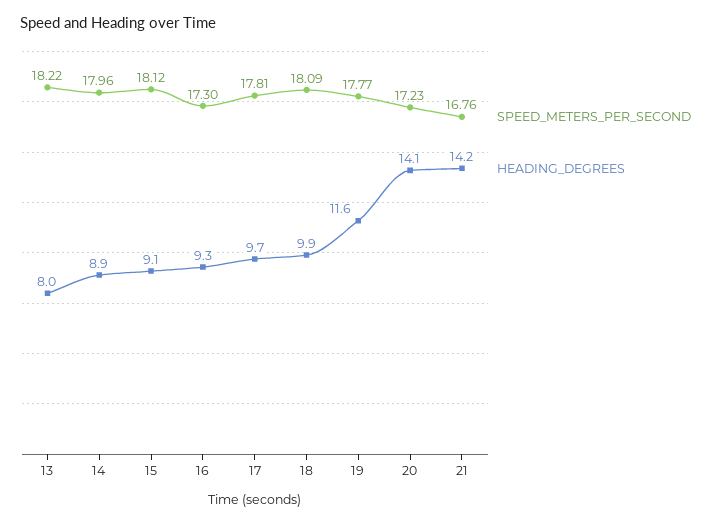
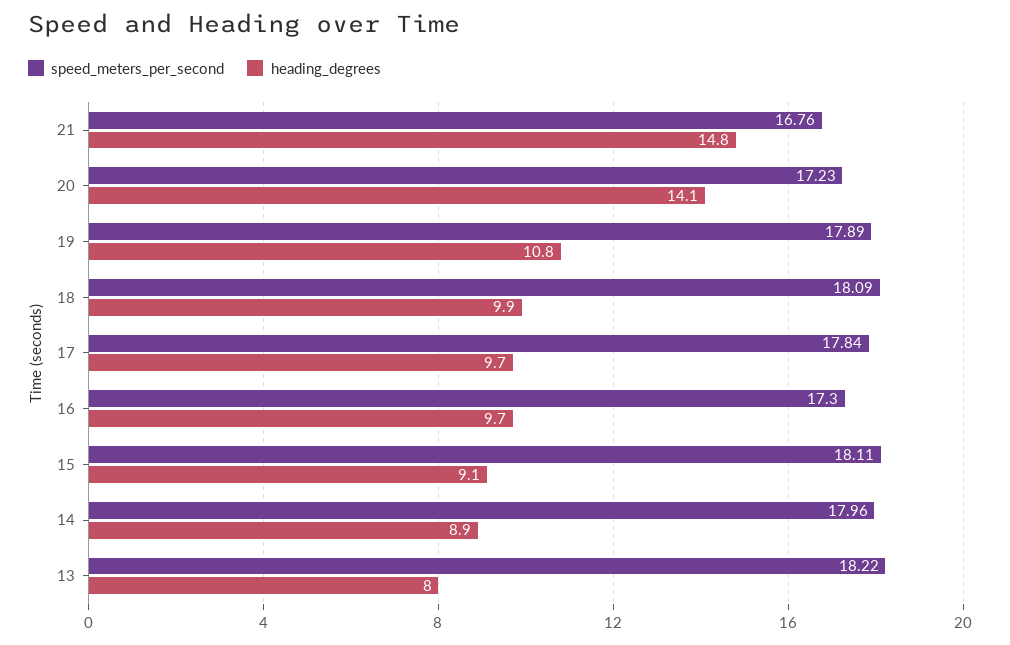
SPEED_METERS_PER_SECOND, 15: 18.12 -> 18.11
HEADING_DEGREES, 16: 9.3 -> 9.7
SPEED_METERS_PER_SECOND, 17: 17.81 -> 17.84
SPEED_METERS_PER_SECOND, 19: 17.77 -> 17.89
HEADING_DEGREES, 19: 11.6 -> 10.8
HEADING_DEGREES, 21: 14.2 -> 14.8

